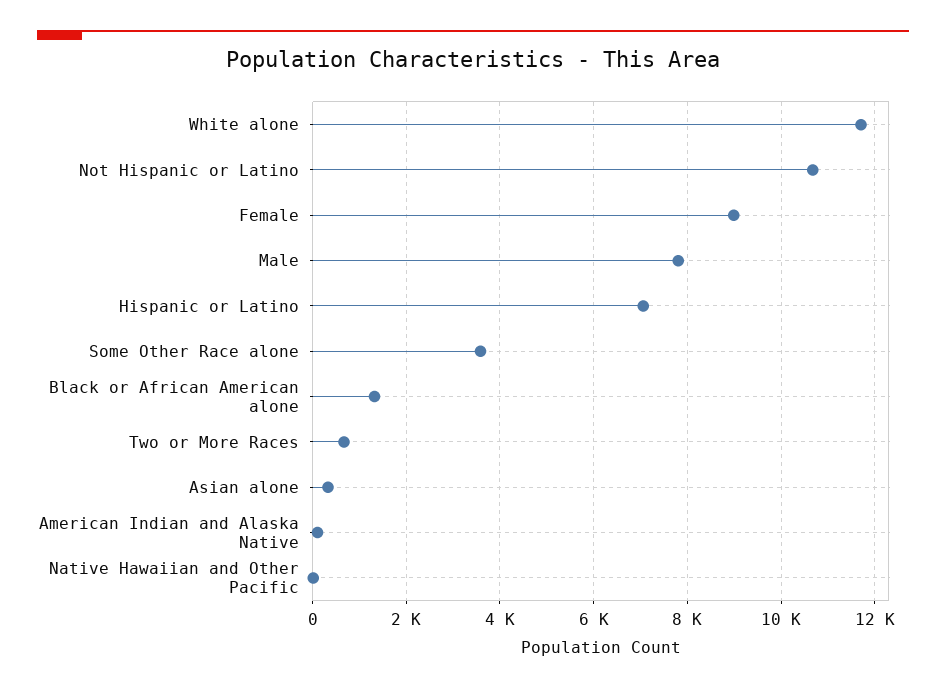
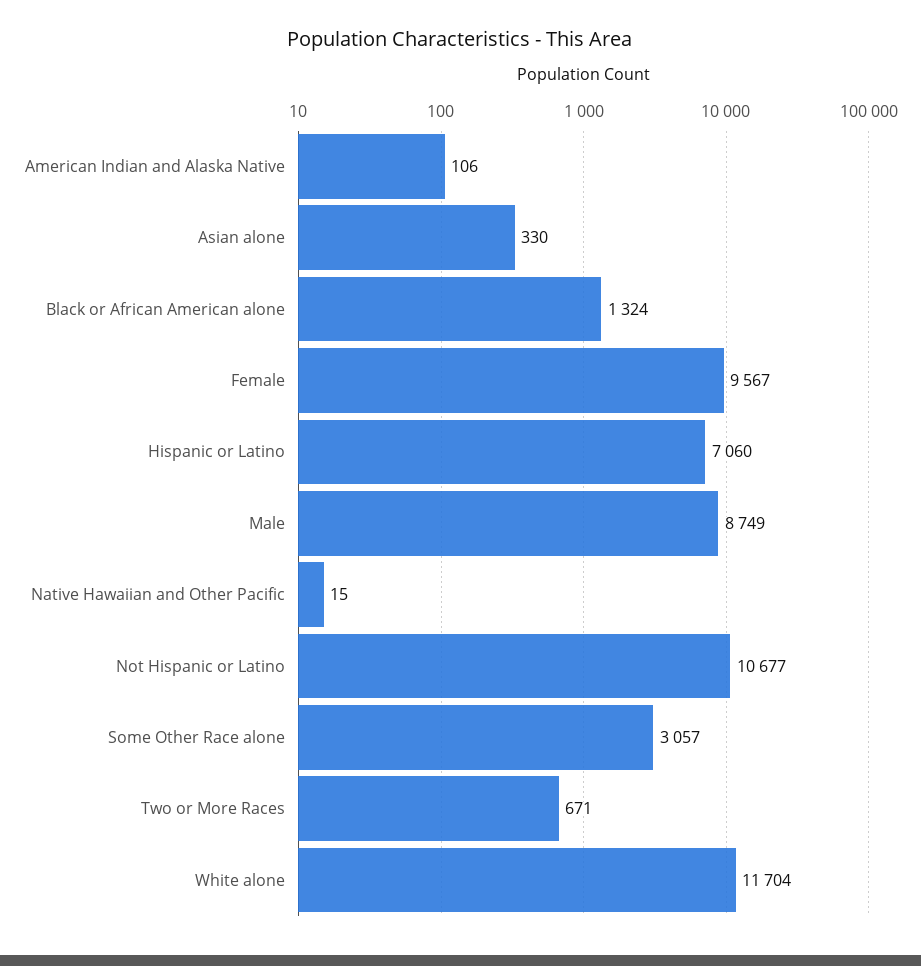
Female: 9000 -> 9567
Male: 7800 -> 8749
Some Other Race alone: 3600 -> 3057

